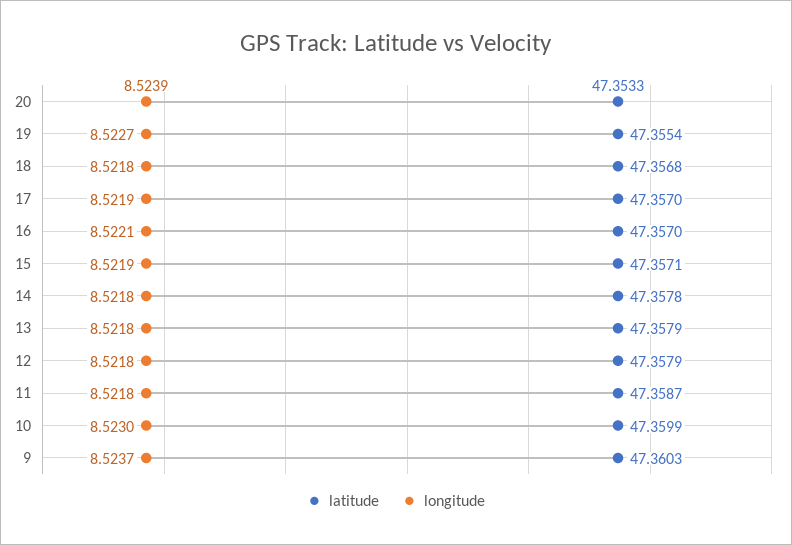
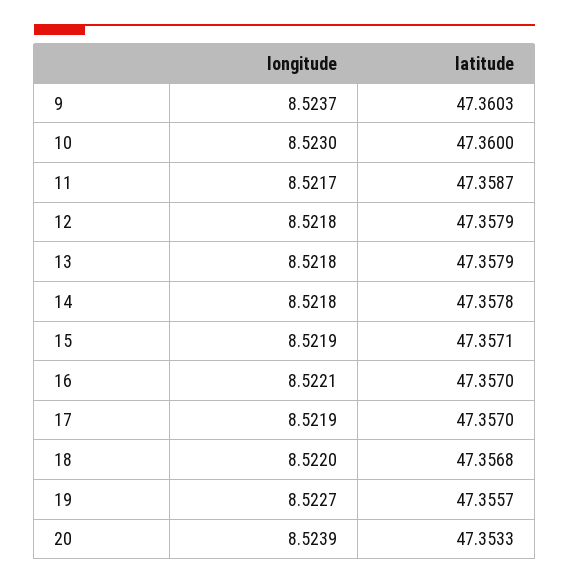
latitude, 19: 47.3554 -> 47.3557
longitude, 18: 8.5218 -> 8.522
longitude, 11: 8.5218 -> 8.5217
latitude, 10: 47.3599 -> 47.36

